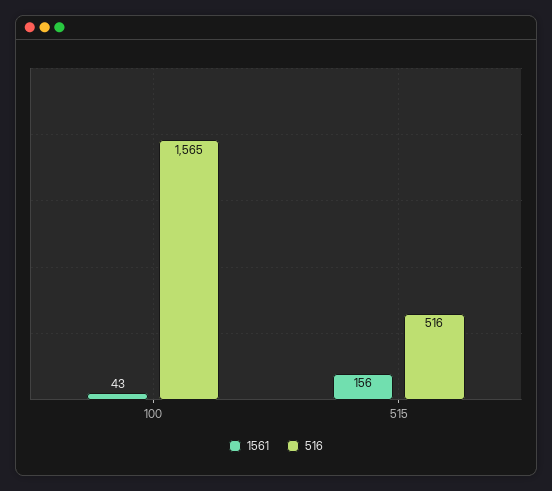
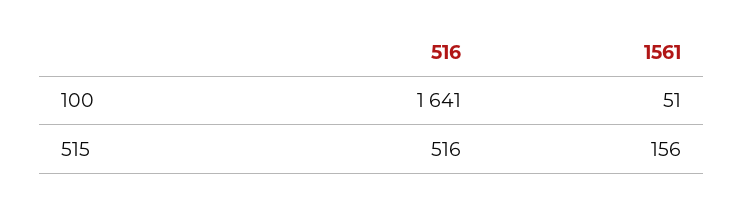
1561, 100: 43 -> 51
516, 100: 1565 -> 1641

